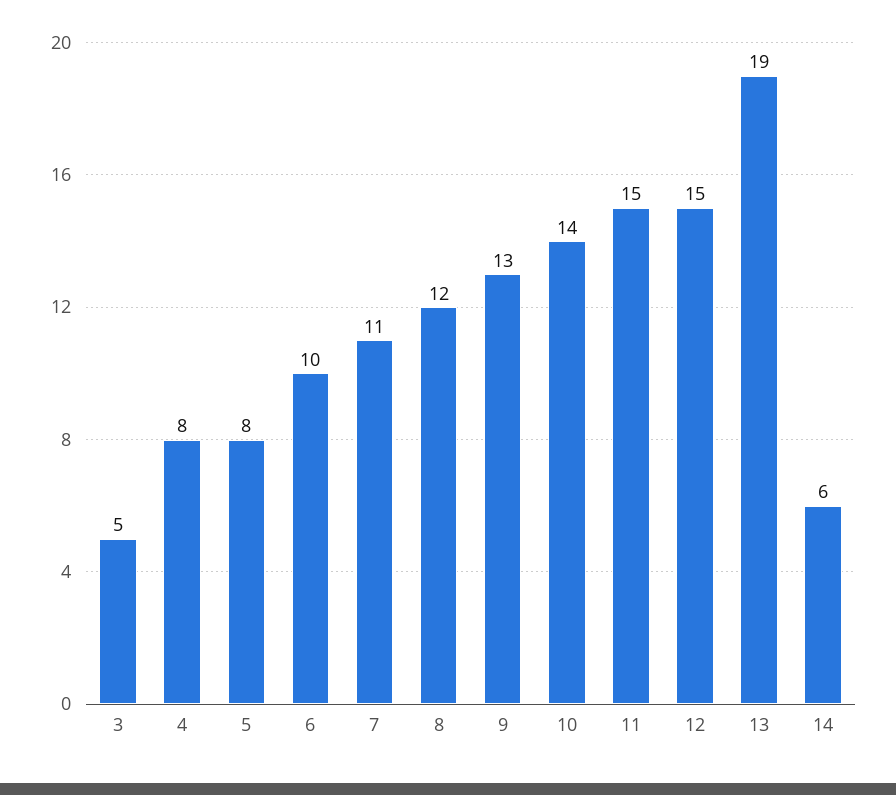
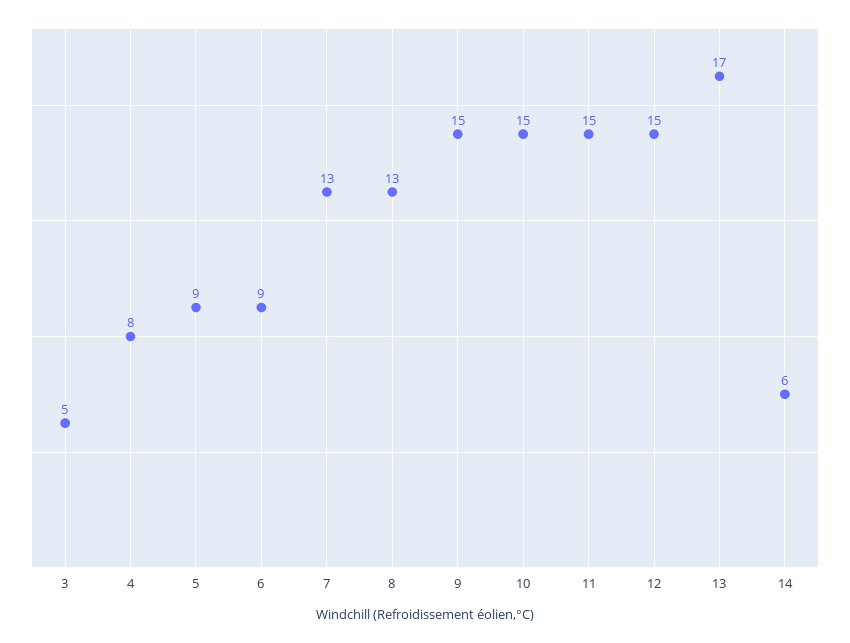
5: 8 -> 9
6: 10 -> 9
7: 11 -> 13
8: 12 -> 13
9: 13 -> 15
10: 14 -> 15
13: 19 -> 17

